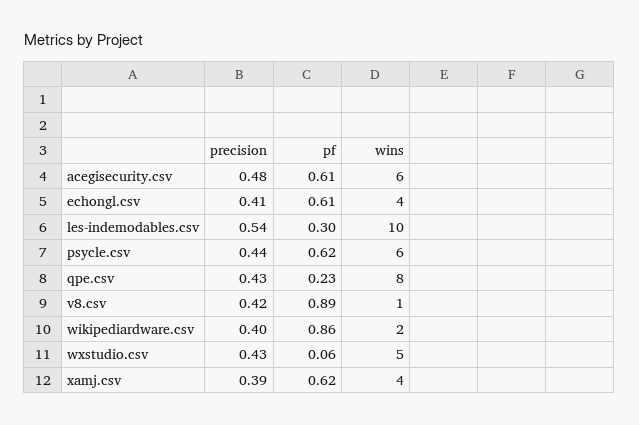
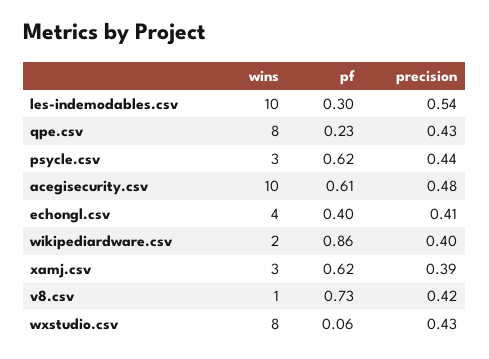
wins, acegisecurity.csv: 6 -> 10
pf, echongl.csv: 0.61 -> 0.4
wins, psycle.csv: 6 -> 3
pf, v8.csv: 0.89 -> 0.73
wins, wxstudio.csv: 5 -> 8
wins, xamj.csv: 4 -> 3

